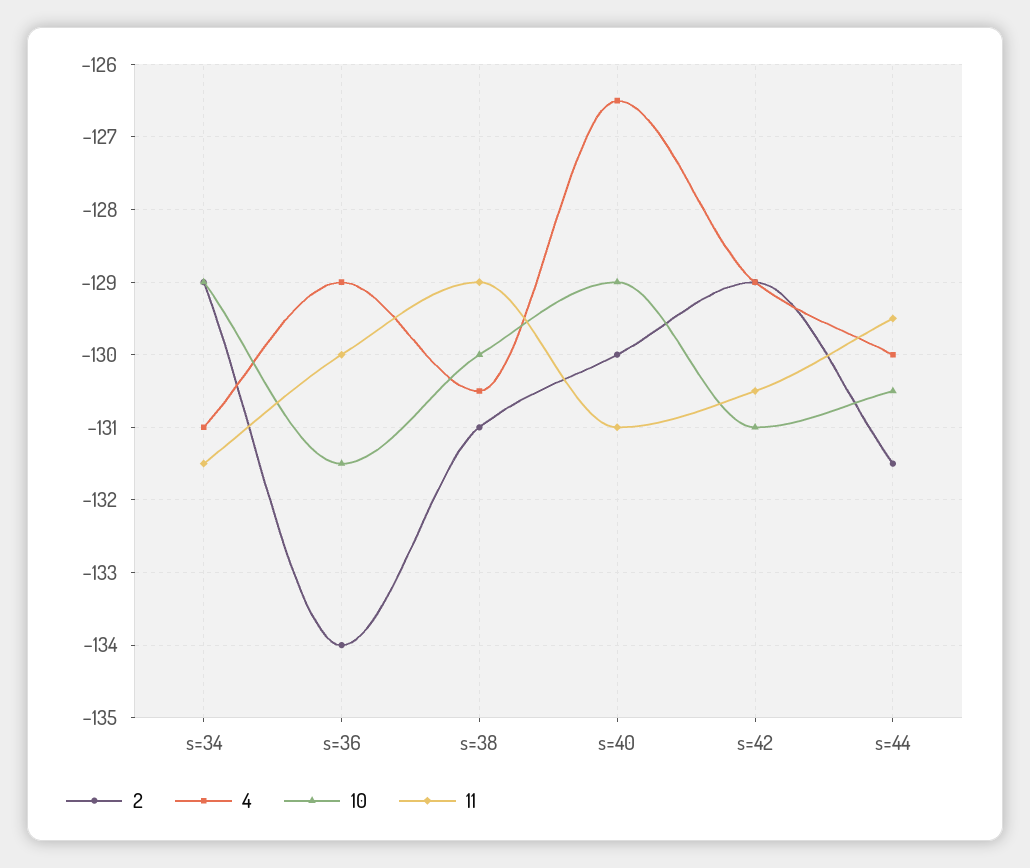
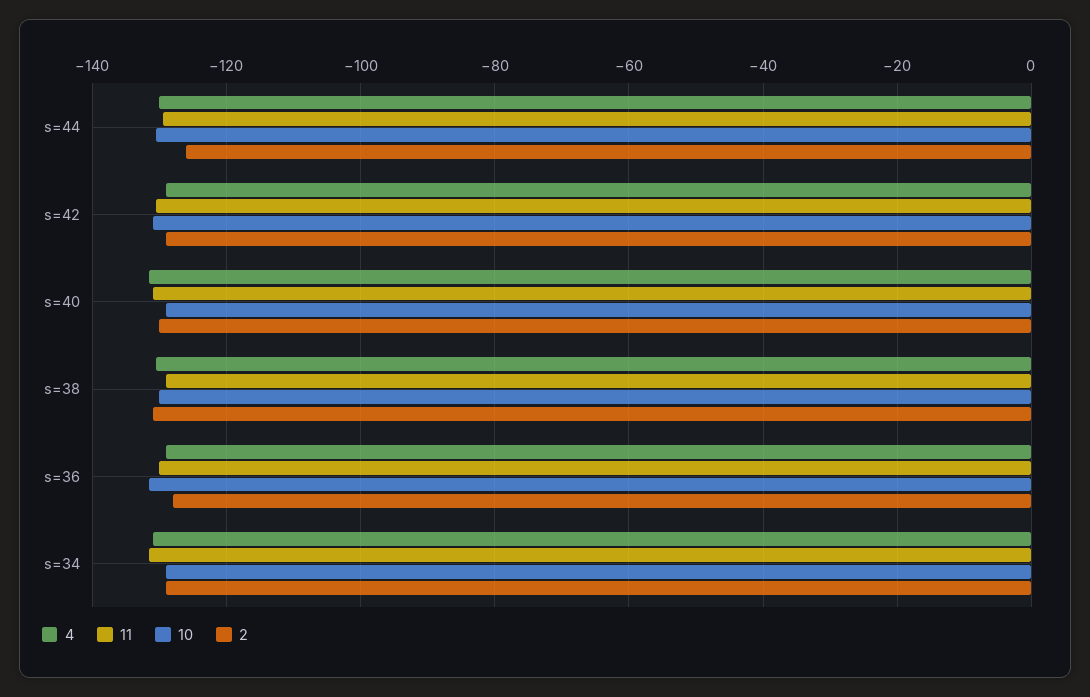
2, s=36: -134 -> -128
4, s=40: -126.5 -> -132
2, s=44: -131.5 -> -126

